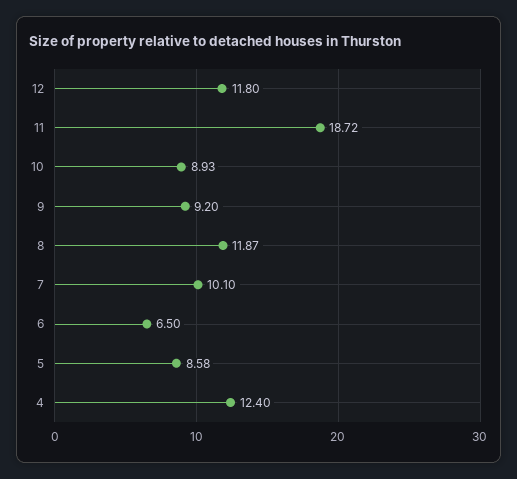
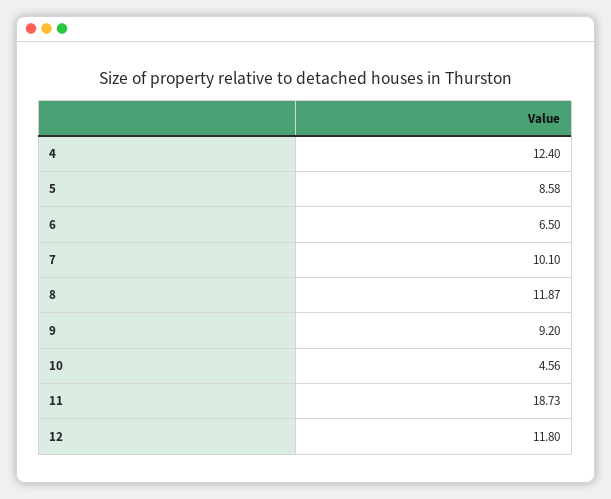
11: 18.72 -> 18.73
10: 8.93 -> 4.56

